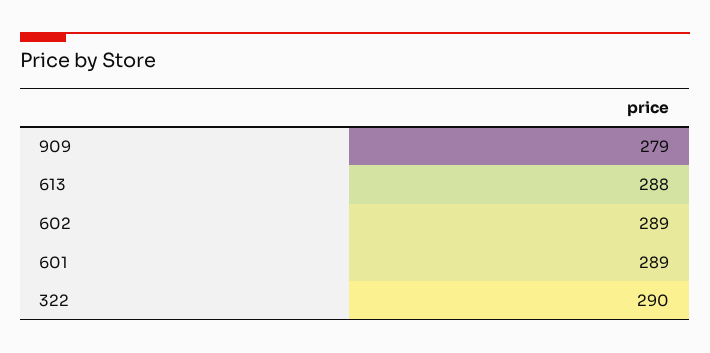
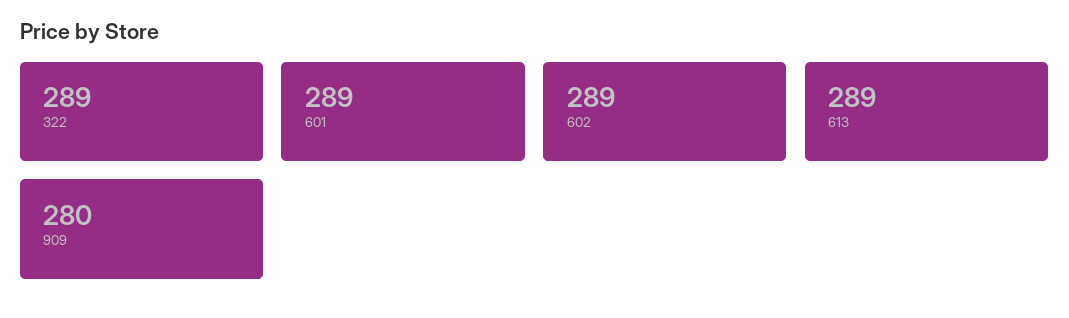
909: 279 -> 280
613: 288 -> 289
322: 290 -> 289

